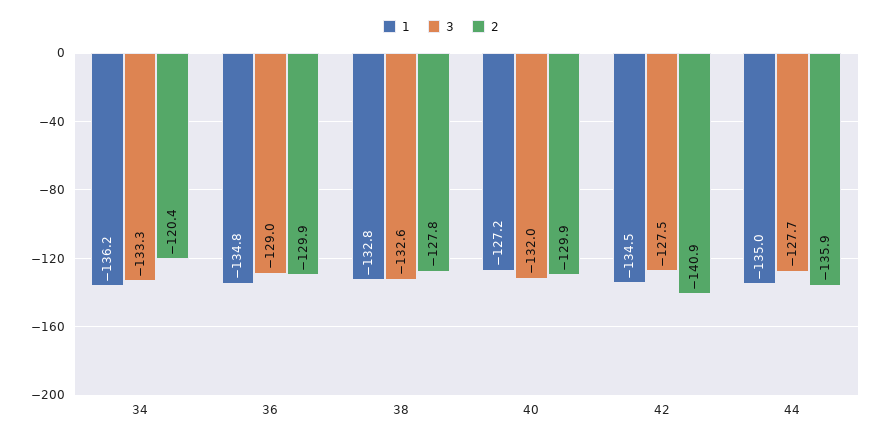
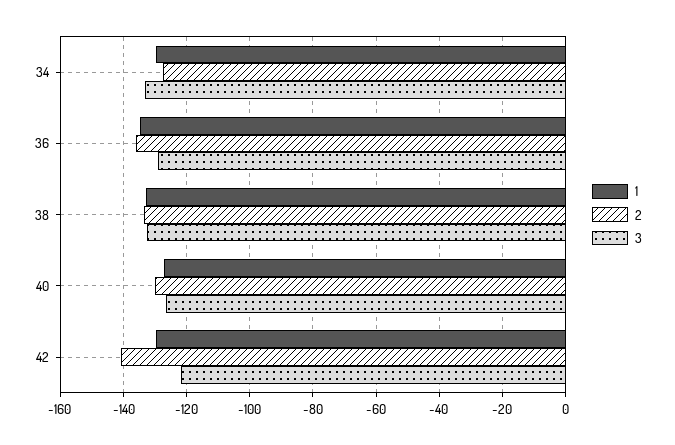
1, 34: -136.2 -> -130
2, 34: -120.4 -> -128
2, 36: -129.9 -> -136
2, 38: -127.8 -> -134
3, 40: -132 -> -126
1, 42: -134.5 -> -130
3, 42: -127.5 -> -122
1, 44: -135 -> none
3, 44: -127.7 -> none
2, 44: -135.9 -> none

